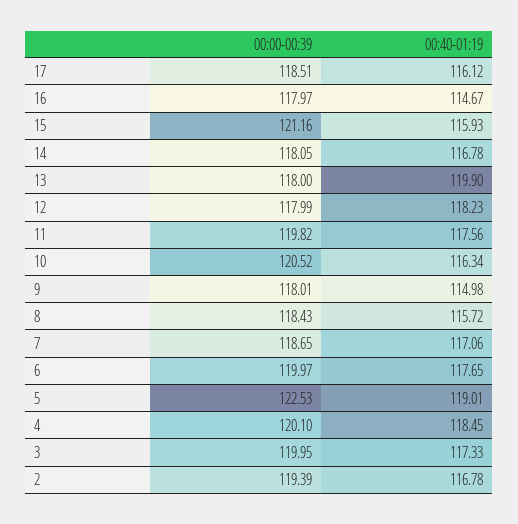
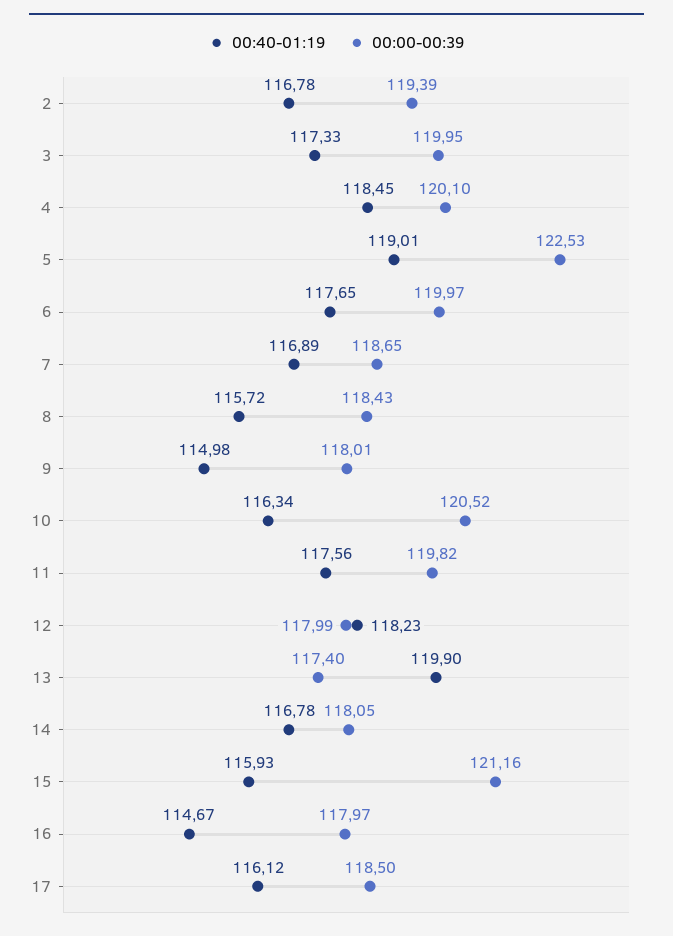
00:00-00:39, 17: 118.51 -> 118.5
00:00-00:39, 13: 118 -> 117.4
00:40-01:19, 7: 117.06 -> 116.89

